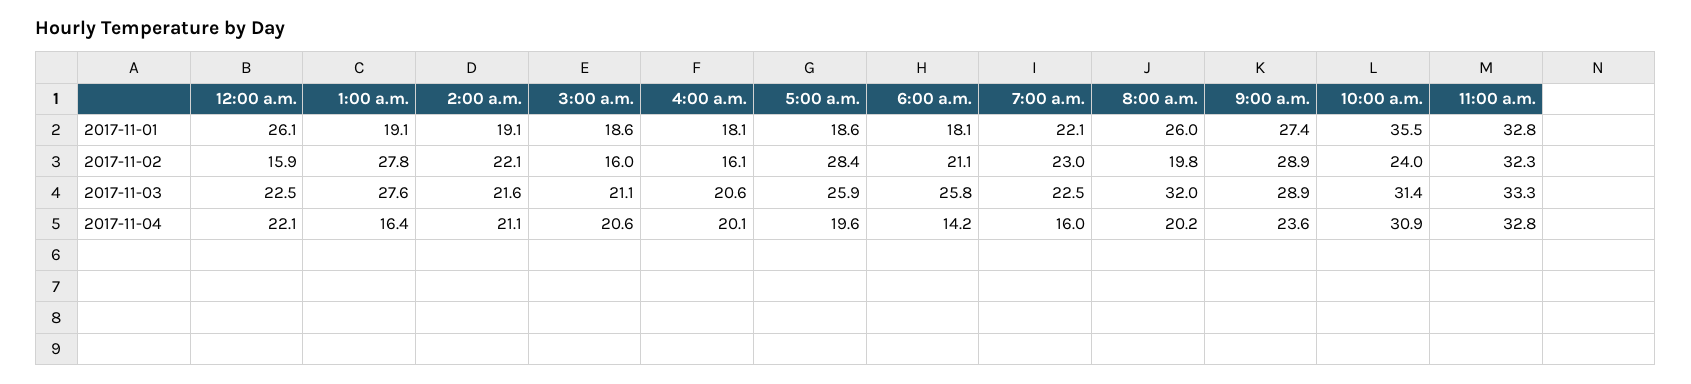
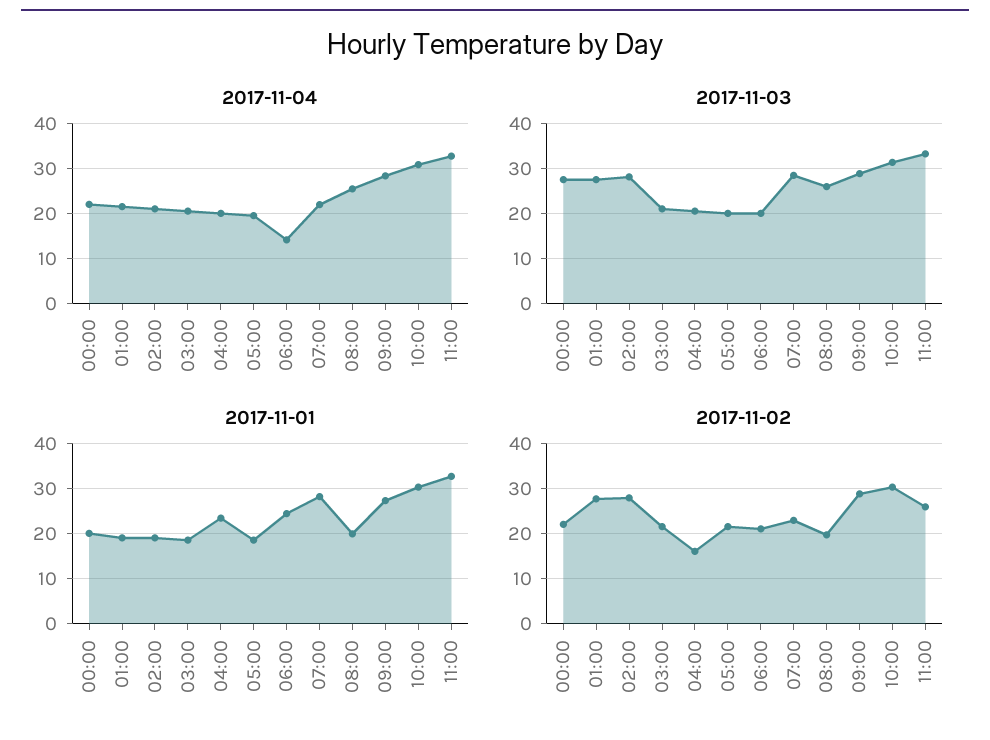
2017-11-01, 12:00 a.m.: 26.1 -> 20
2017-11-01, 4:00 a.m.: 18.1 -> 24
2017-11-01, 6:00 a.m.: 18.1 -> 24
2017-11-01, 7:00 a.m.: 22.1 -> 28
2017-11-01, 8:00 a.m.: 26 -> 20
2017-11-01, 10:00 a.m.: 35.5 -> 30
2017-11-02, 12:00 a.m.: 15.9 -> 22
2017-11-02, 2:00 a.m.: 22.1 -> 28
2017-11-02, 3:00 a.m.: 16 -> 22
2017-11-02, 5:00 a.m.: 28.4 -> 22
2017-11-02, 10:00 a.m.: 24 -> 30
2017-11-02, 11:00 a.m.: 32.3 -> 26
2017-11-03, 12:00 a.m.: 22.5 -> 28
2017-11-03, 2:00 a.m.: 21.6 -> 28
2017-11-03, 5:00 a.m.: 25.9 -> 20
2017-11-03, 6:00 a.m.: 25.8 -> 20
2017-11-03, 7:00 a.m.: 22.5 -> 28
2017-11-03, 8:00 a.m.: 32 -> 26
2017-11-04, 1:00 a.m.: 16.4 -> 22
2017-11-04, 7:00 a.m.: 16 -> 22
2017-11-04, 8:00 a.m.: 20.2 -> 26
2017-11-04, 9:00 a.m.: 23.6 -> 28

